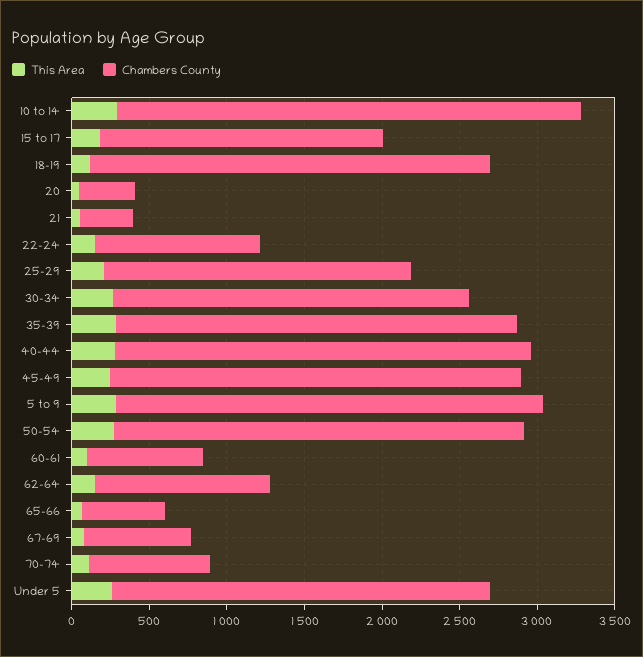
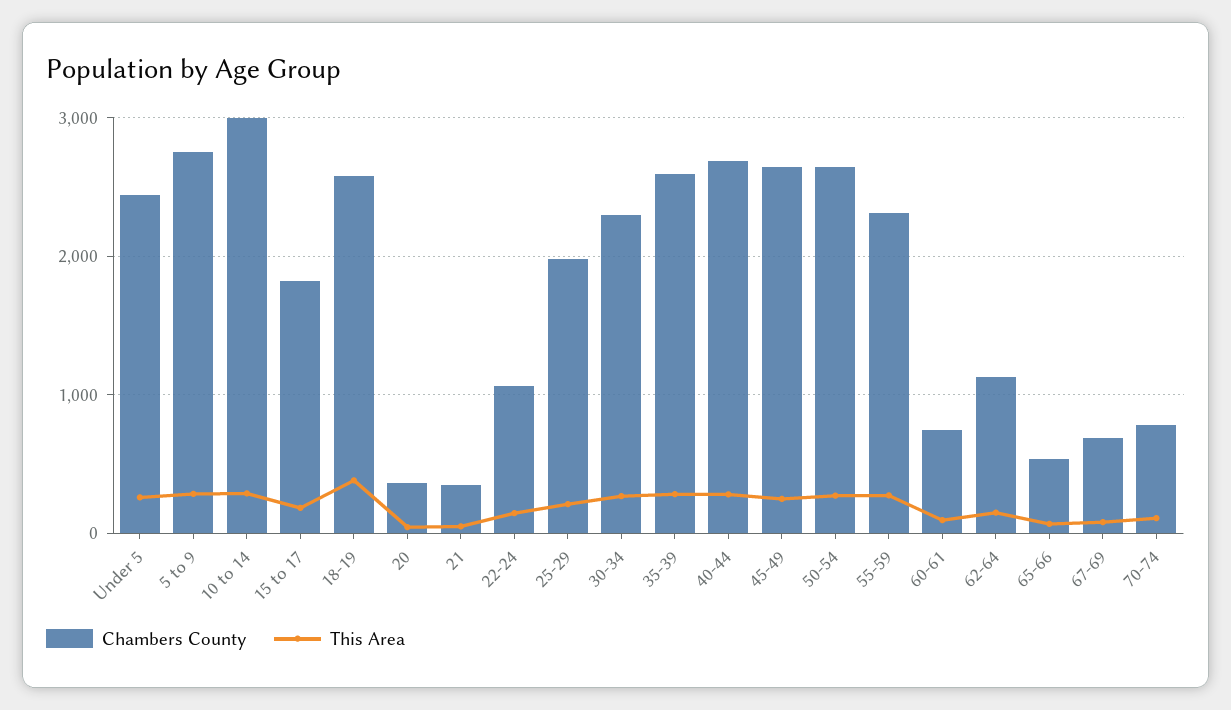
This Area, 18-19: 100 -> 400
Chambers County, 55-59: none -> 2300
This Area, 55-59: none -> 300

